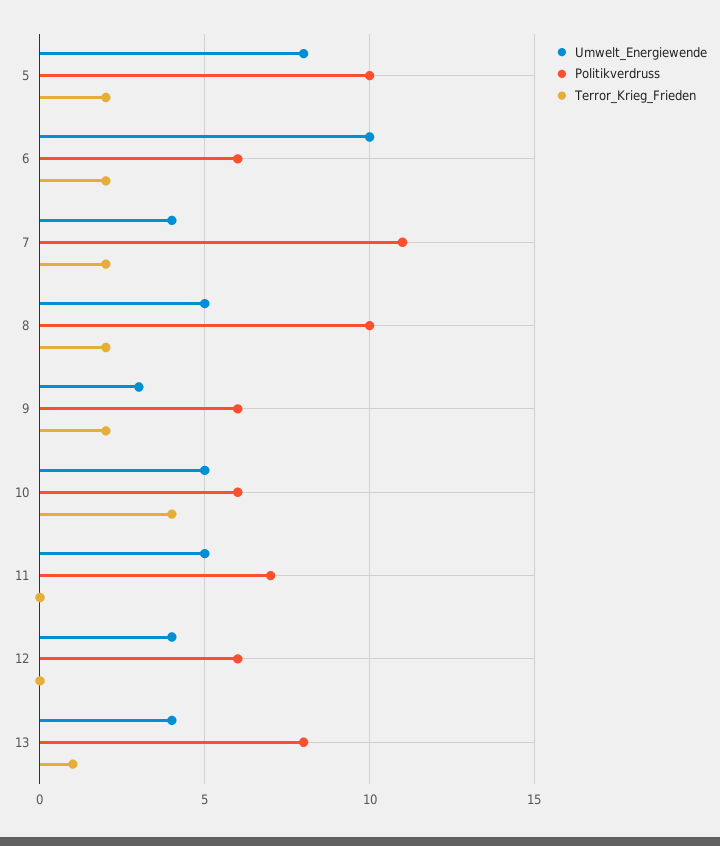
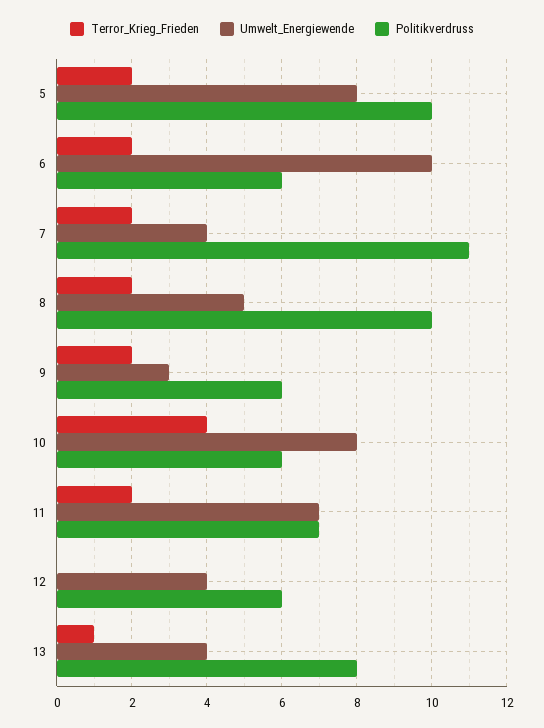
Umwelt_Energiewende, 10: 5 -> 8
Umwelt_Energiewende, 11: 5 -> 7
Terror_Krieg_Frieden, 11: 0 -> 2

